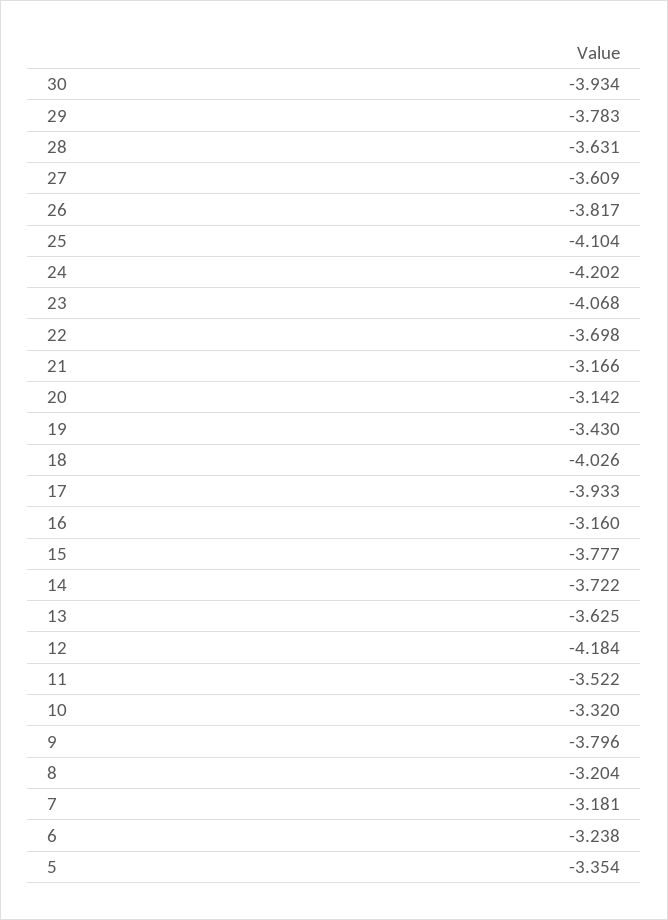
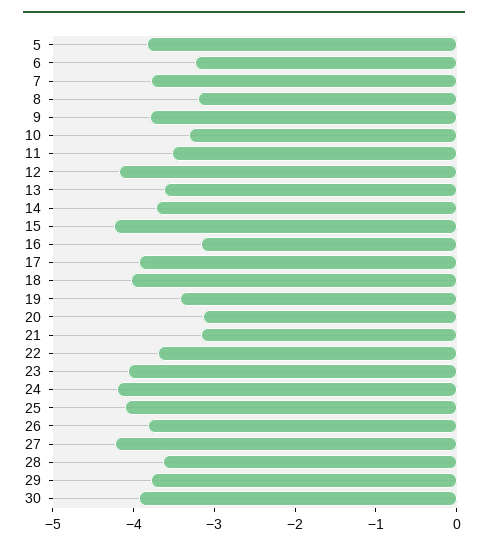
27: -3.609 -> -4.2
15: -3.777 -> -4.2
7: -3.181 -> -3.8
5: -3.354 -> -3.8

